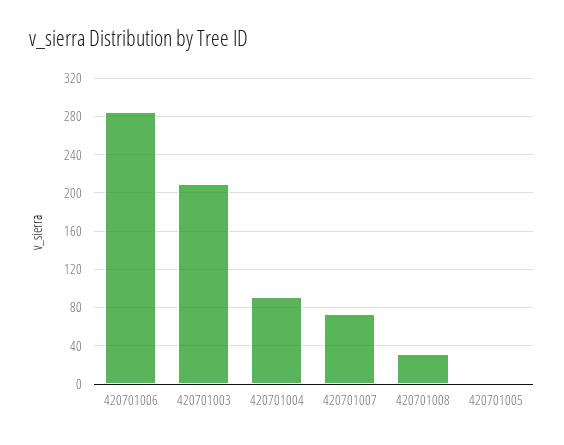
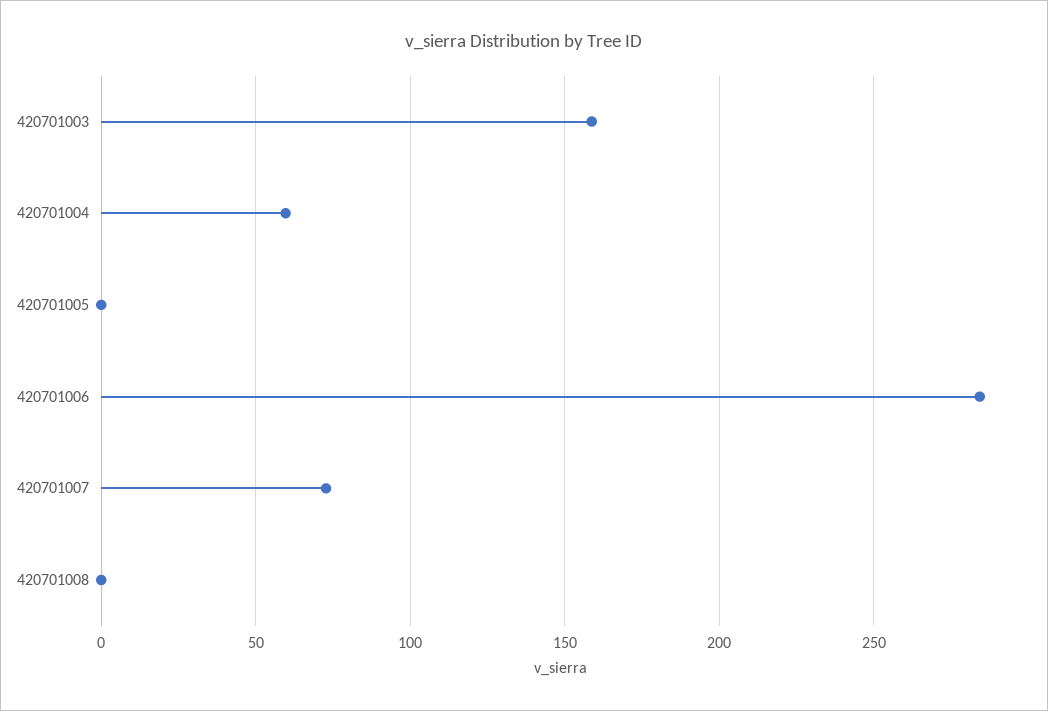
420701003: 210 -> 160
420701004: 90 -> 60
420701008: 30 -> 0

